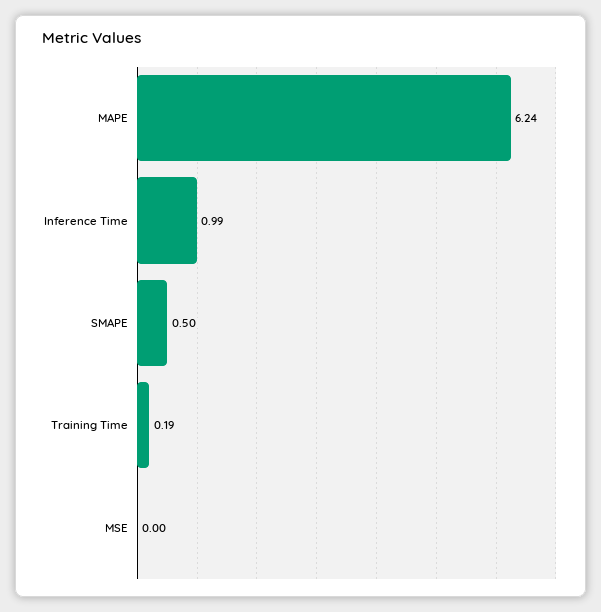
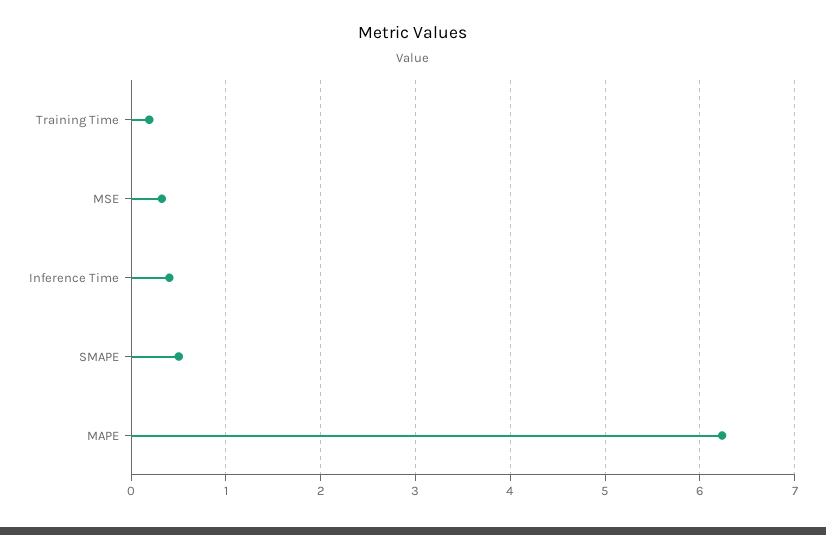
Inference Time: 0.99 -> 0.4
MSE: 0 -> 0.3

